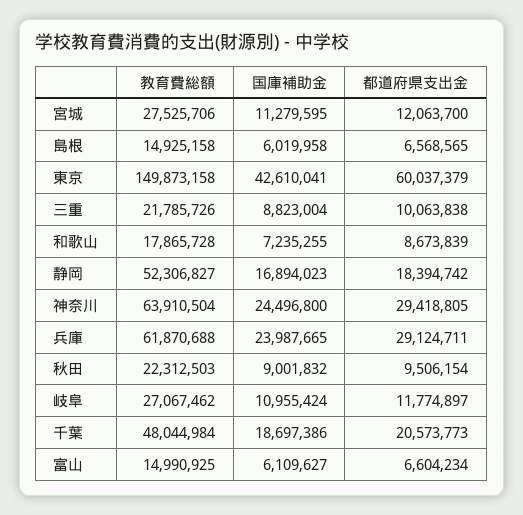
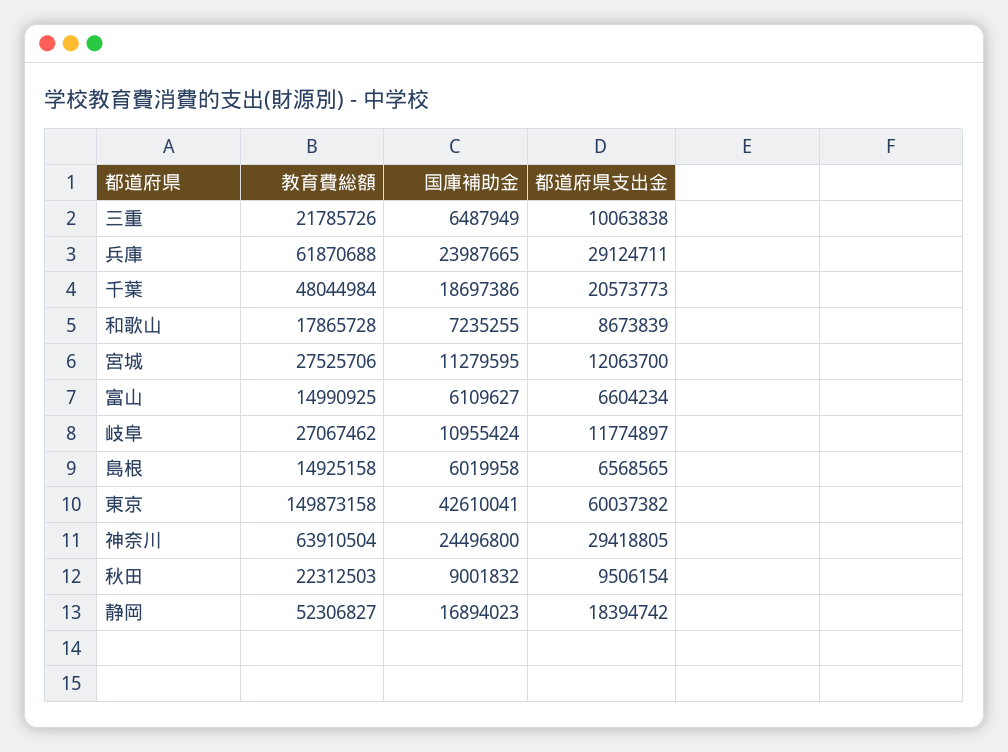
都道府県支出金, 東京: 60037379 -> 60037382
国庫補助金, 三重: 8823004 -> 6487949

